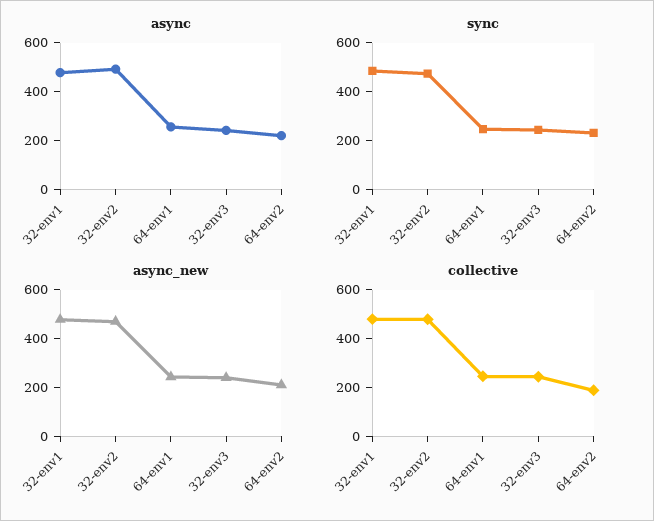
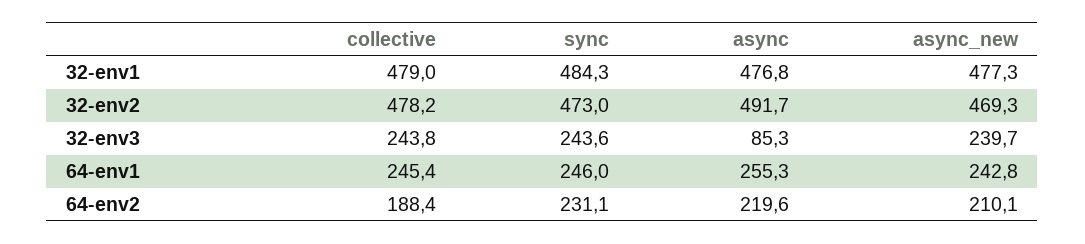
async, 32-env3: 250 -> 85.3

